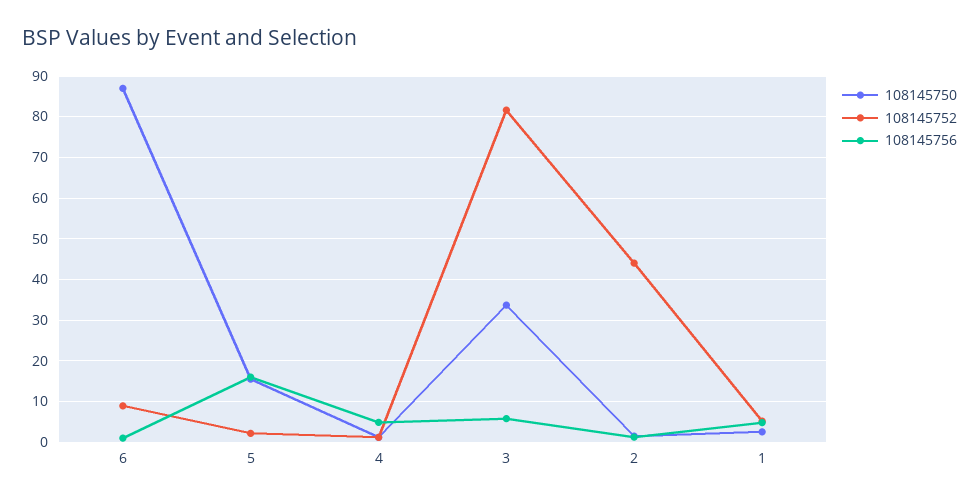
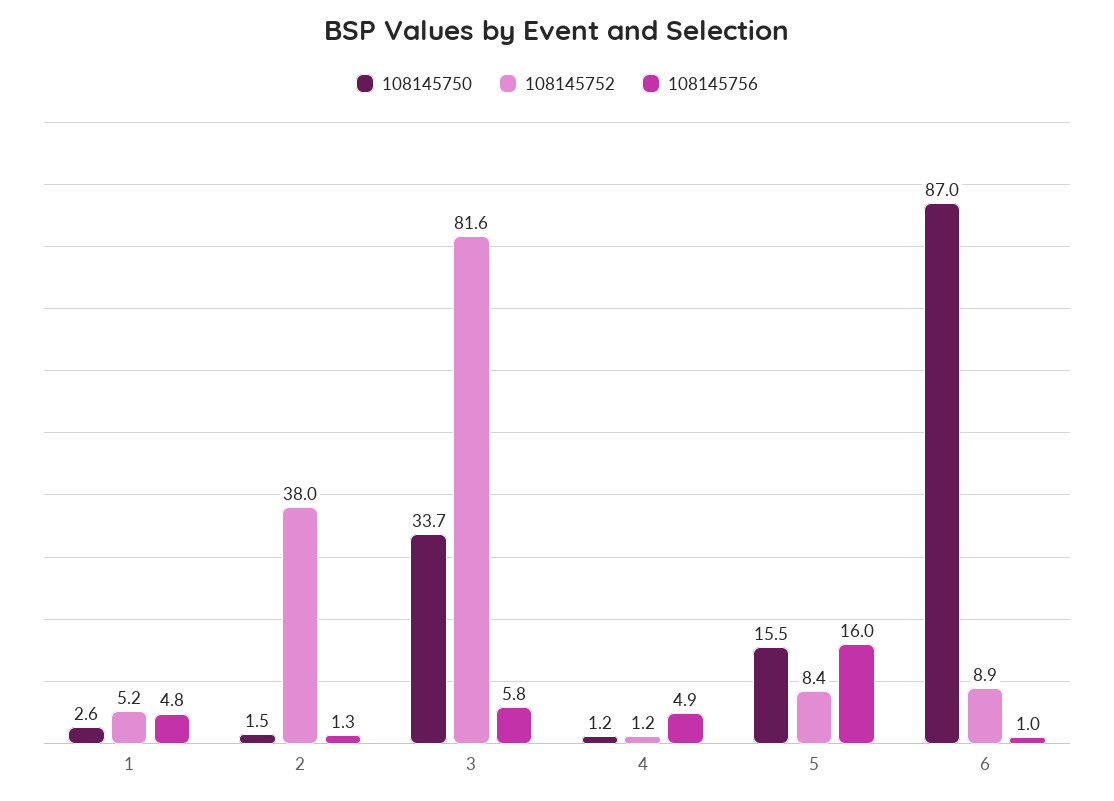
108145752, 5: 2 -> 8.4
108145752, 2: 44 -> 38

